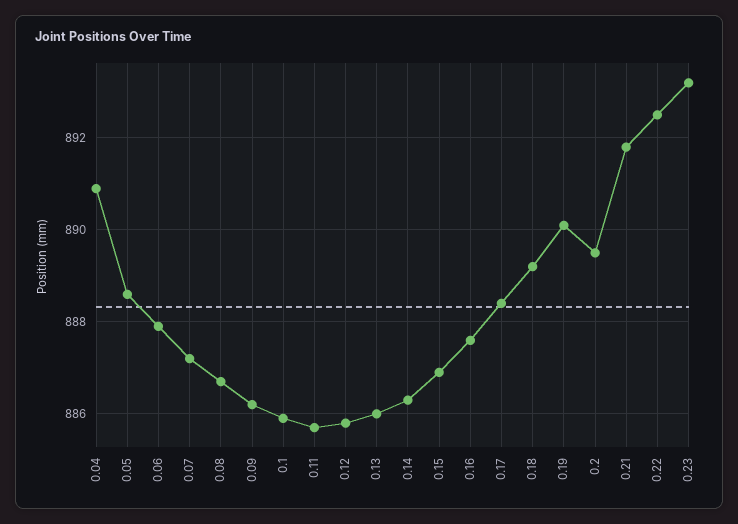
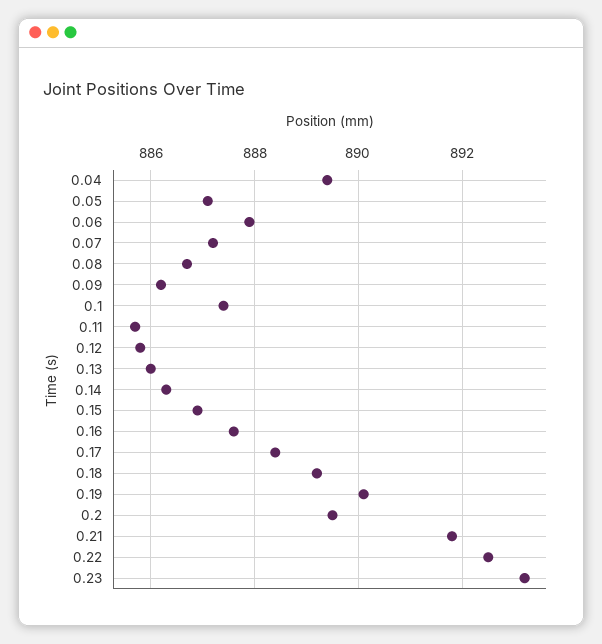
0.04: 891 -> 889.5
0.05: 888.5 -> 887
0.1: 886 -> 887.5

